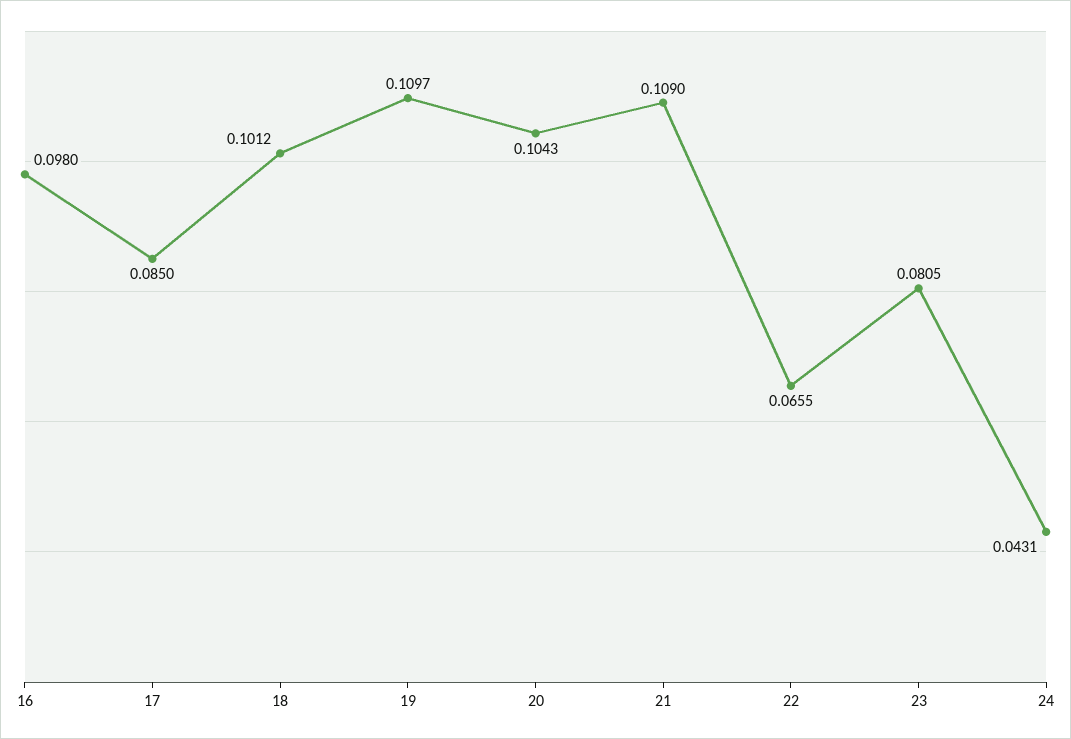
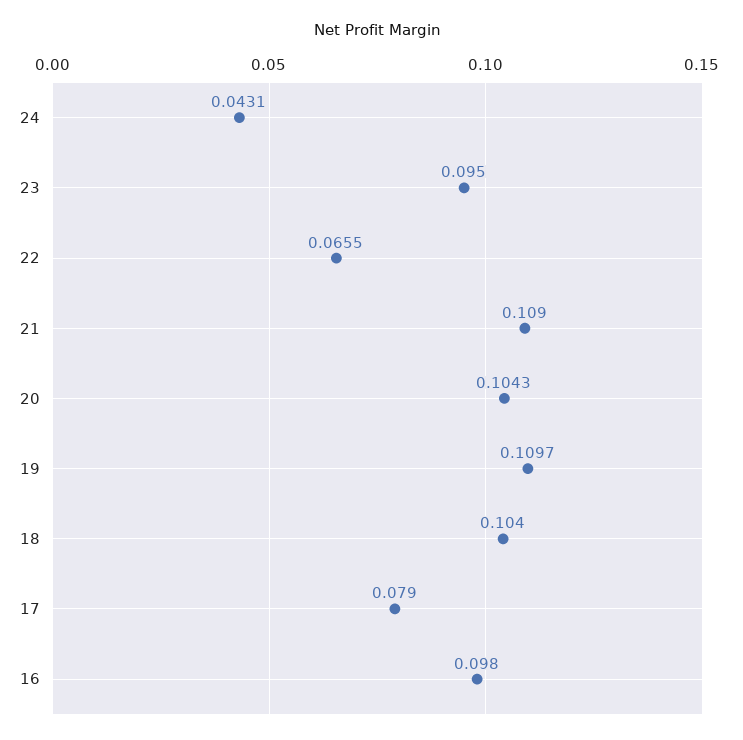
17: 0.085 -> 0.079
18: 0.1012 -> 0.104
23: 0.0805 -> 0.095

